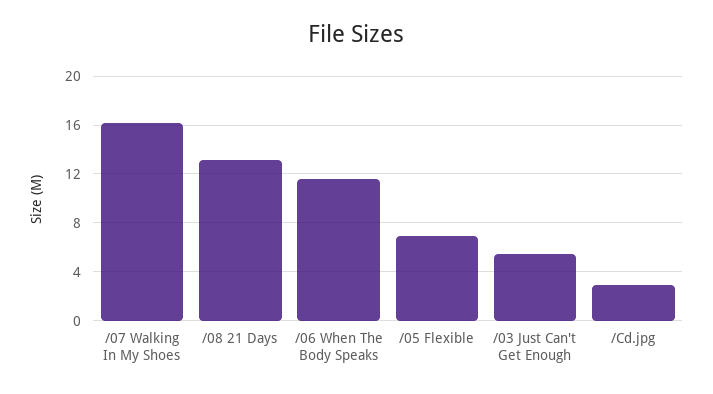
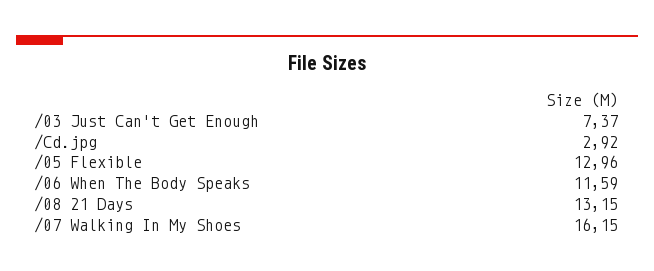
/05 Flexible: 7 -> 12.96
/03 Just Can't Get Enough: 5.5 -> 7.37

